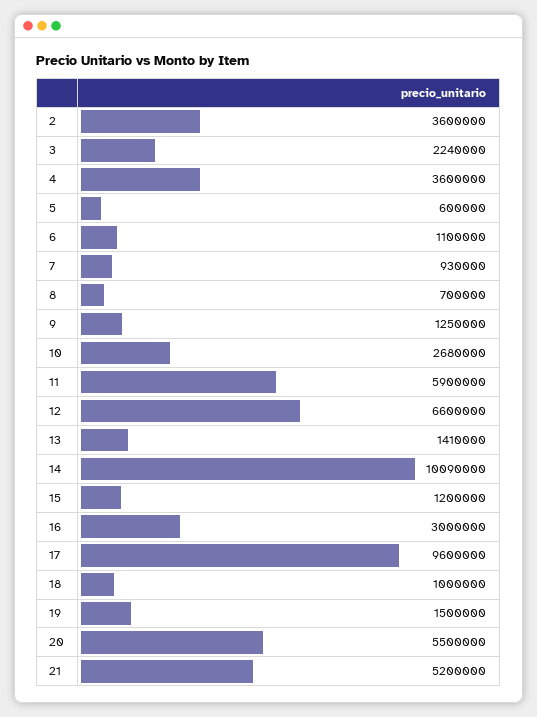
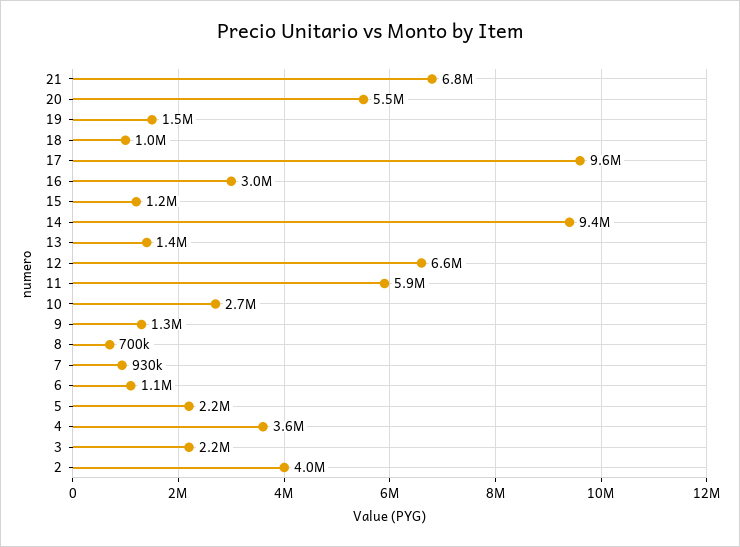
2: 3600000 -> 4000000
5: 600000 -> 2200000
14: 10090000 -> 9400000
21: 5200000 -> 6800000

